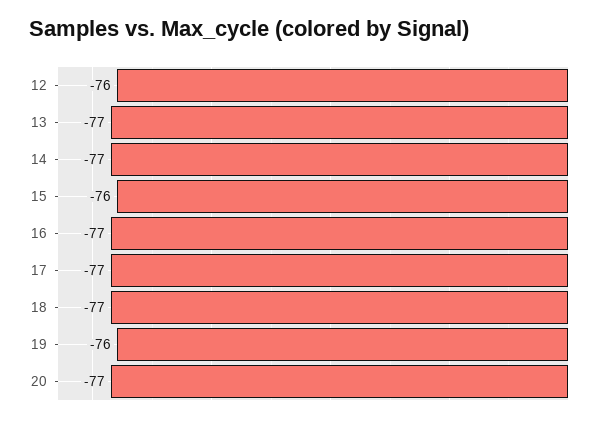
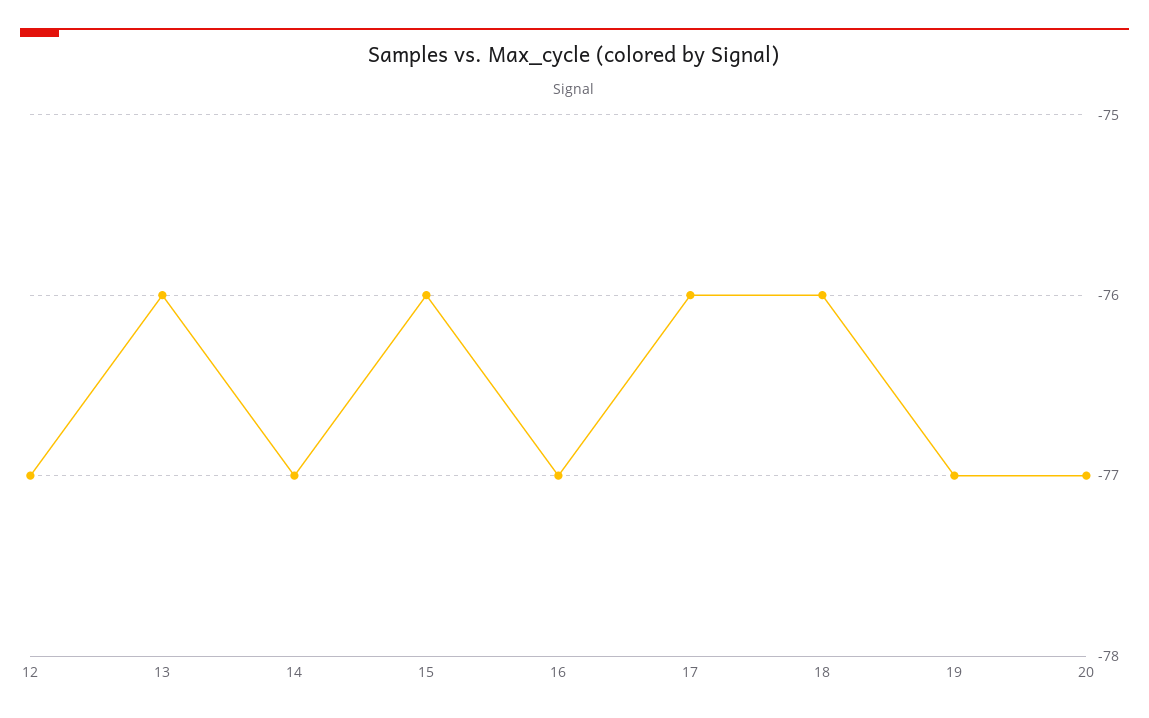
12: -76 -> -77
13: -77 -> -76
17: -77 -> -76
18: -77 -> -76
19: -76 -> -77

